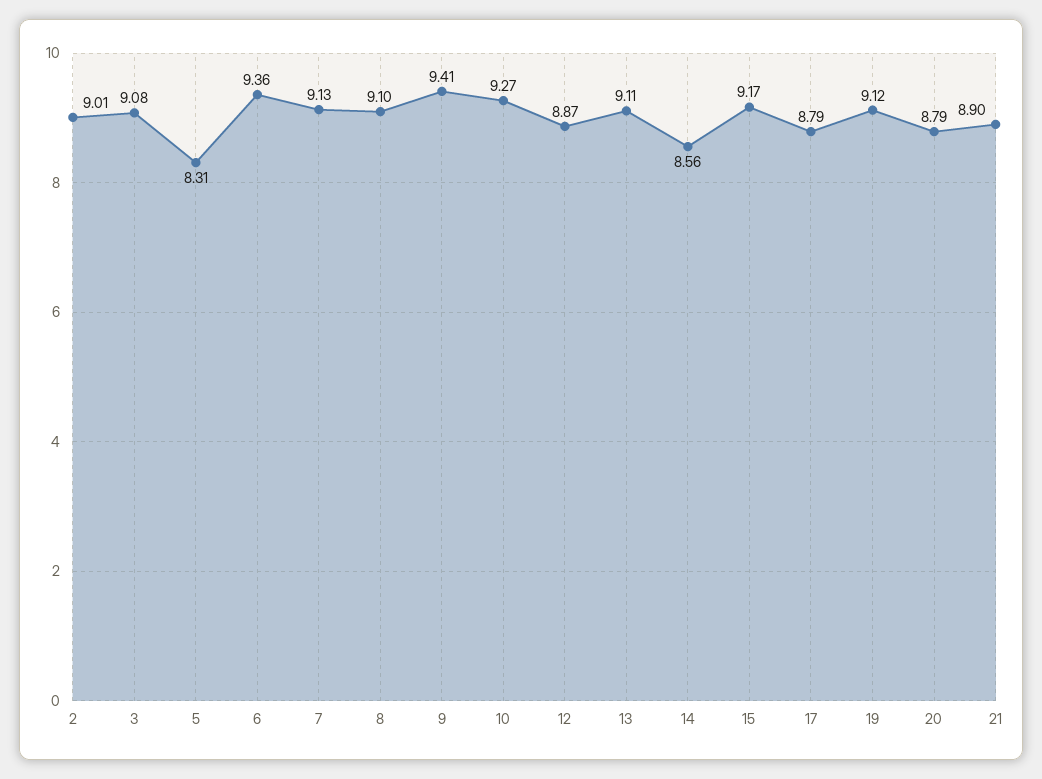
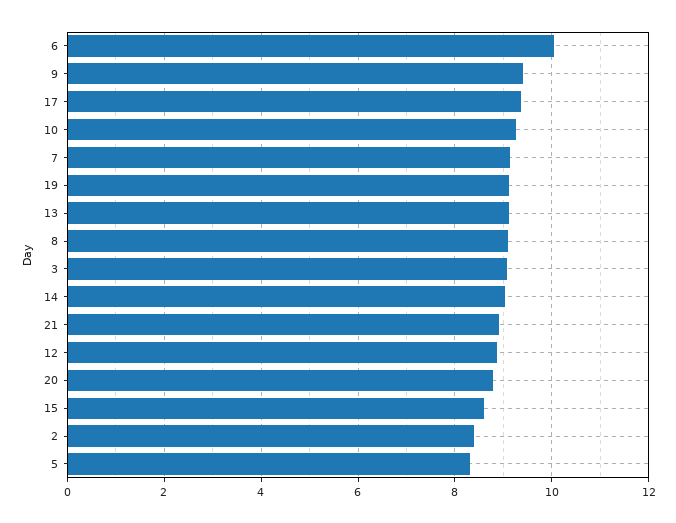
2: 9.01 -> 8.4
6: 9.36 -> 10
14: 8.56 -> 9
15: 9.17 -> 8.6
17: 8.79 -> 9.4

